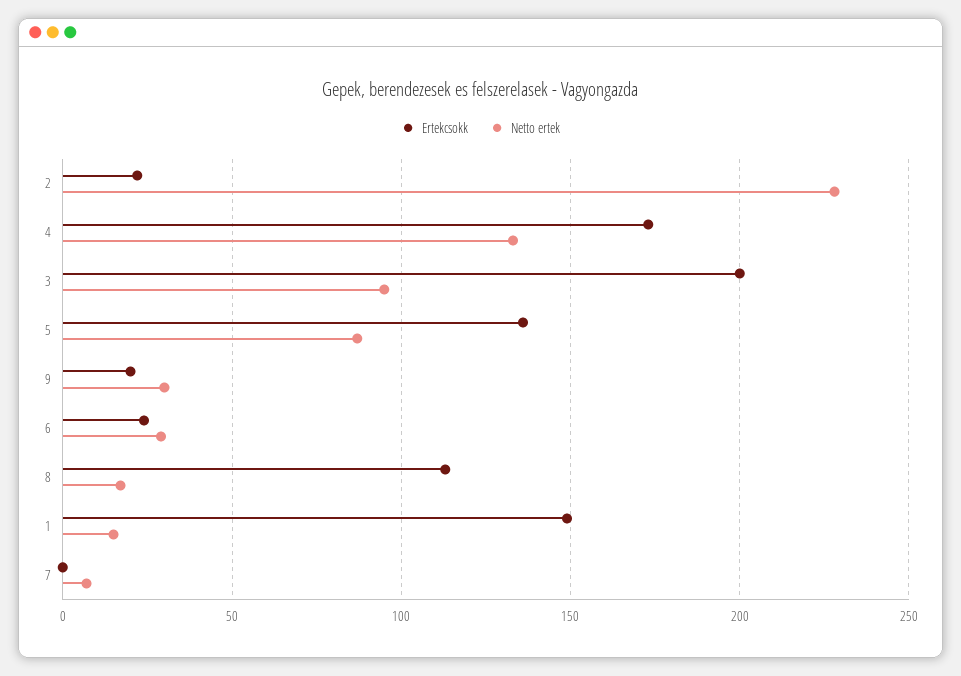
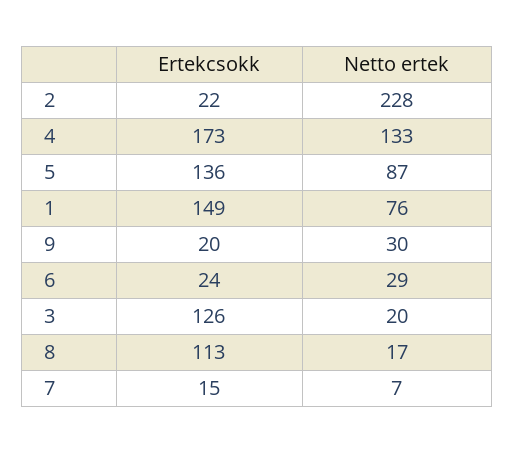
Ertekcsokk, 3: 200 -> 126
Netto ertek, 3: 95 -> 20
Netto ertek, 1: 15 -> 76
Ertekcsokk, 7: 0 -> 15

